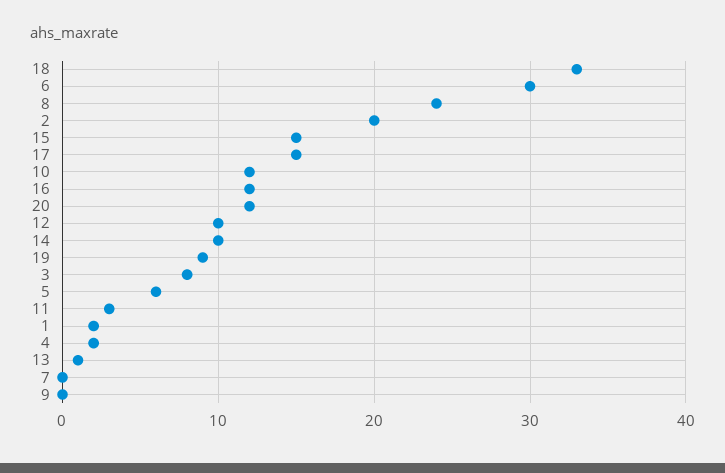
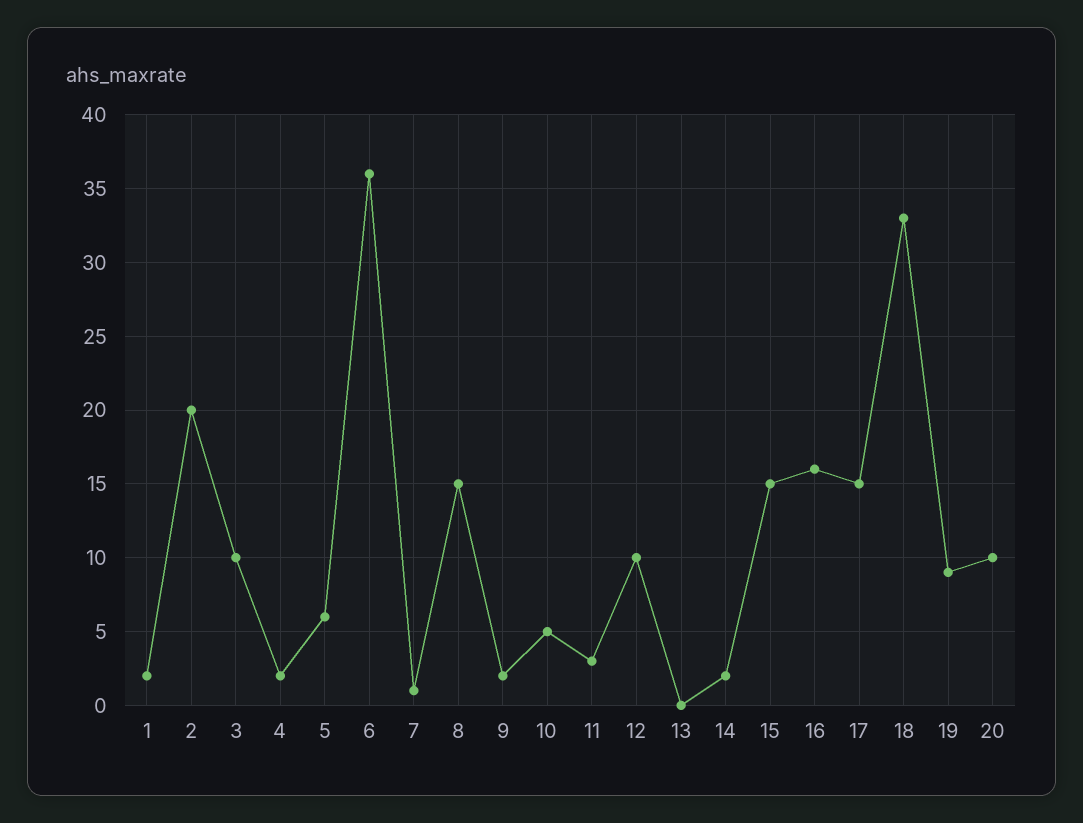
6: 30 -> 36
8: 24 -> 15
10: 12 -> 5
16: 12 -> 16
20: 12 -> 10
14: 10 -> 2
3: 8 -> 10
13: 1 -> 0
7: 0 -> 1
9: 0 -> 2

